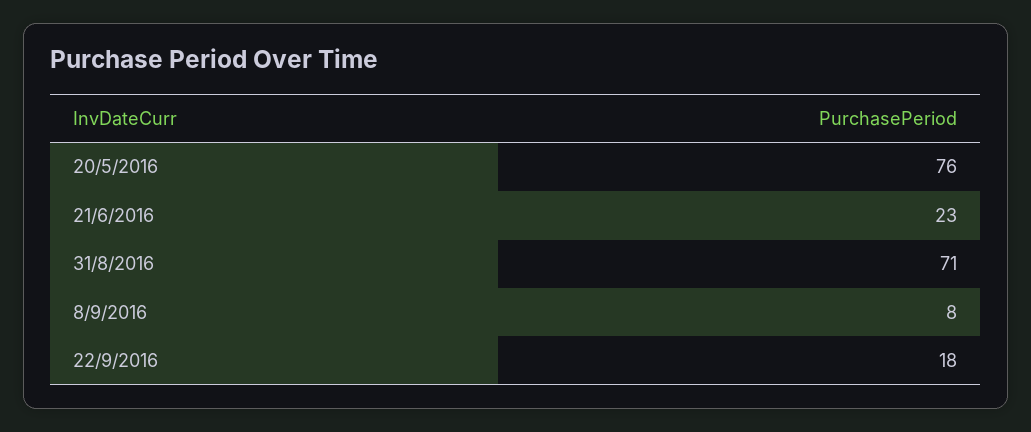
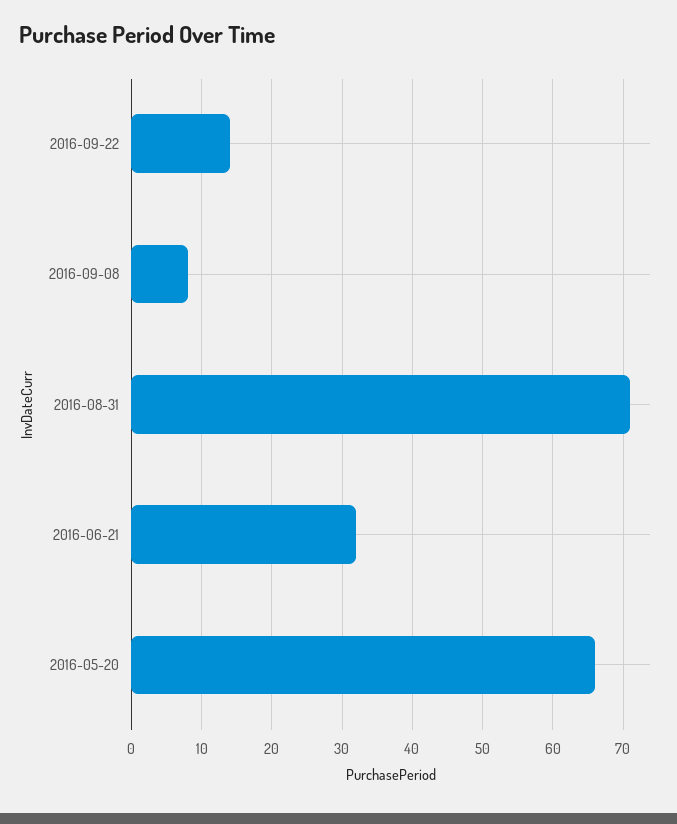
20/5/2016: 76 -> 66
21/6/2016: 23 -> 32
22/9/2016: 18 -> 14

